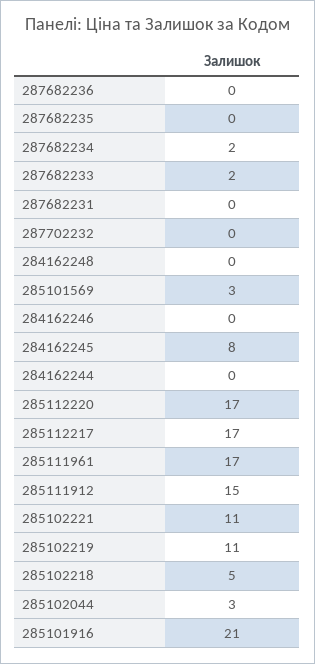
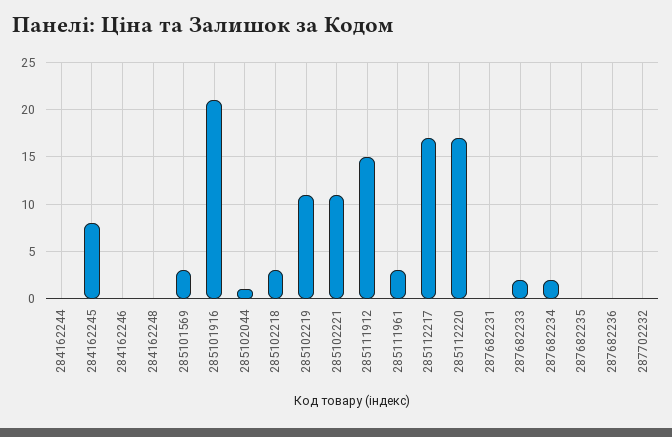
285111961: 17 -> 3
285102218: 5 -> 3
285102044: 3 -> 1

